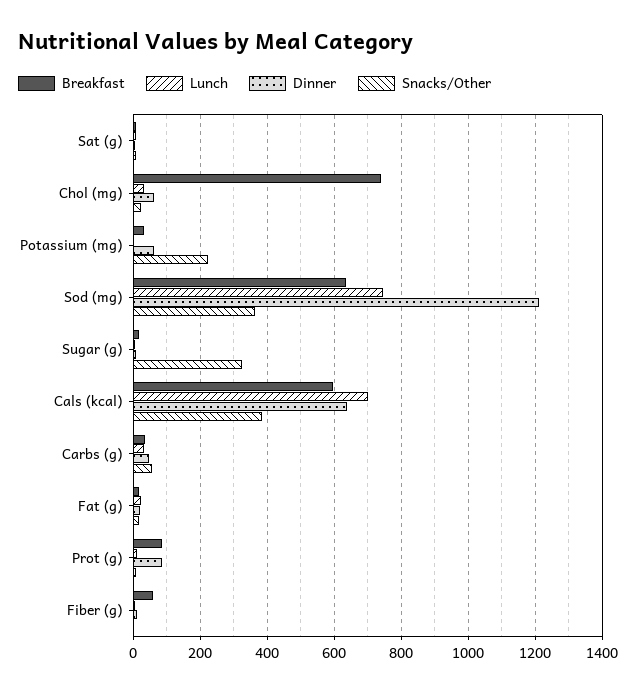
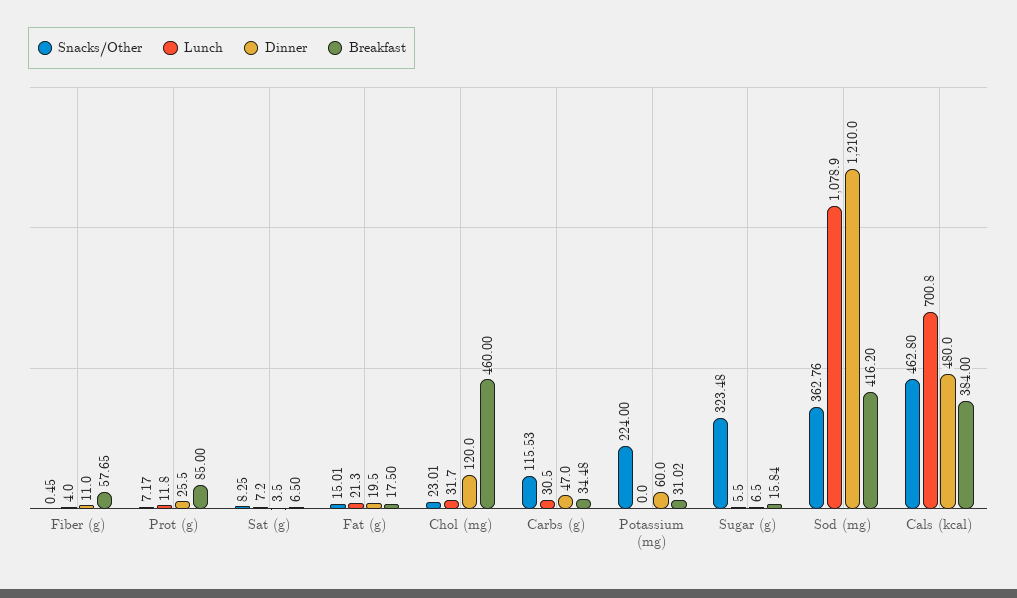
Breakfast, Chol (mg): 740 -> 460
Dinner, Chol (mg): 60 -> 120
Breakfast, Sod (mg): 640 -> 416.2
Lunch, Sod (mg): 740 -> 1078.9
Breakfast, Cals (kcal): 600 -> 384
Dinner, Cals (kcal): 640 -> 480
Snacks/Other, Cals (kcal): 380 -> 462.8
Snacks/Other, Carbs (g): 60 -> 115.53
Dinner, Prot (g): 80 -> 25.5

